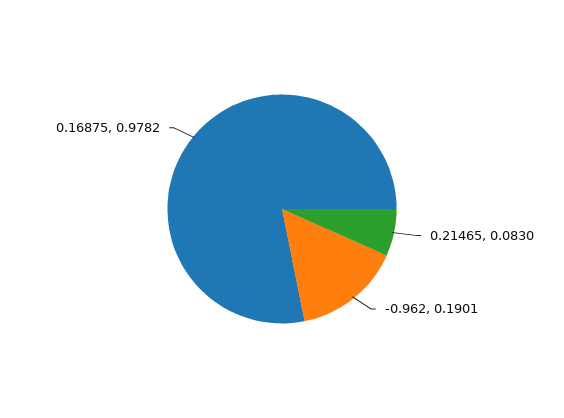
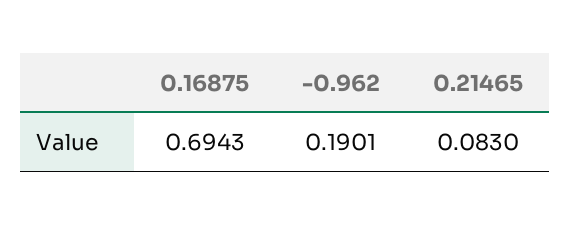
0.16875: 0.9782 -> 0.6943

